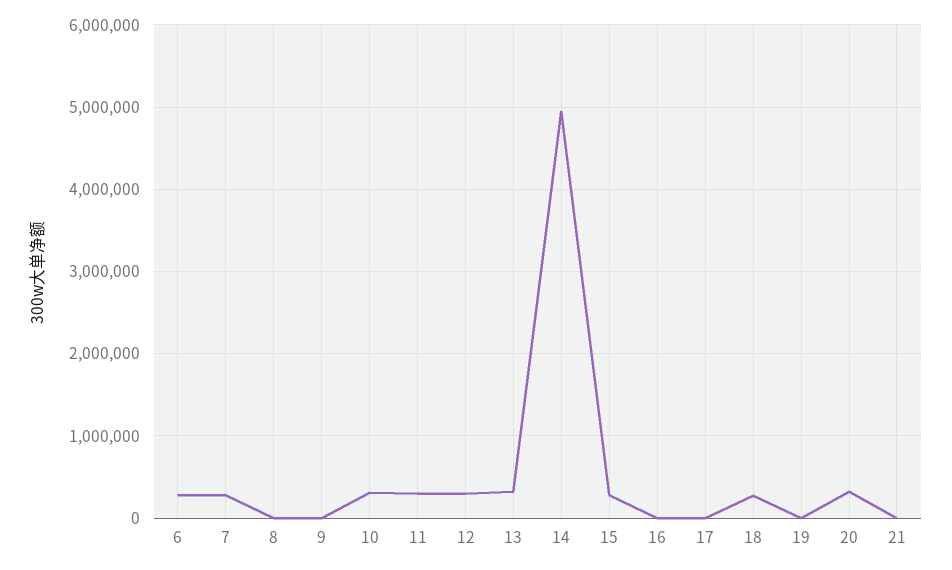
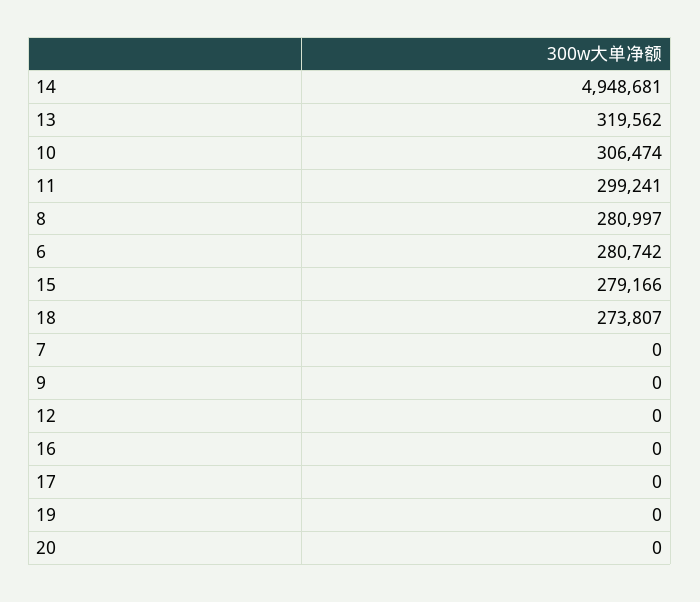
7: 300000 -> 0
8: 0 -> 280997
12: 300000 -> 0
20: 300000 -> 0
21: 0 -> none

